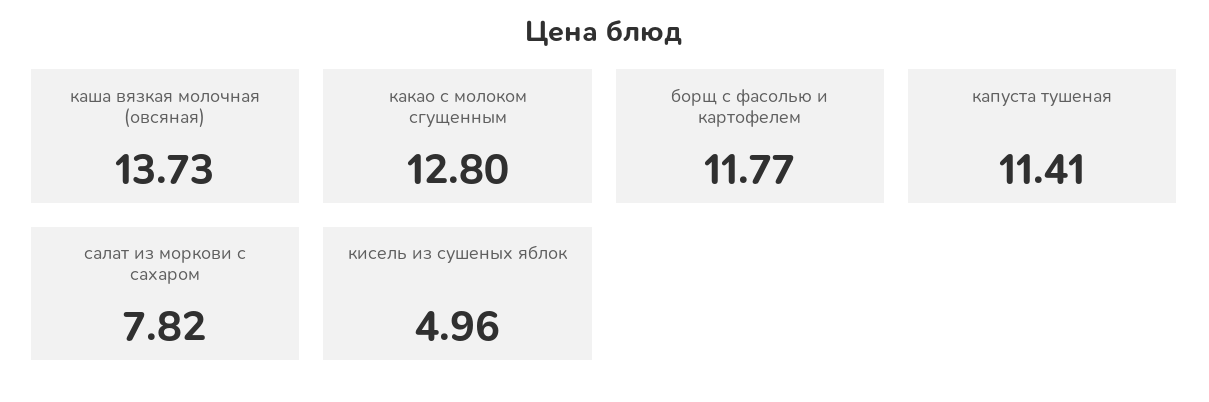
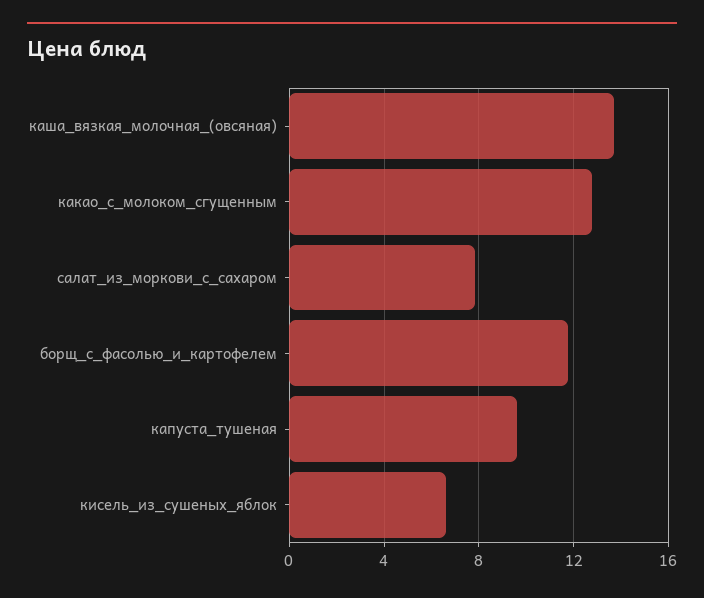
капуста тушеная: 11.41 -> 9.5
кисель из сушеных яблок: 4.96 -> 6.5

